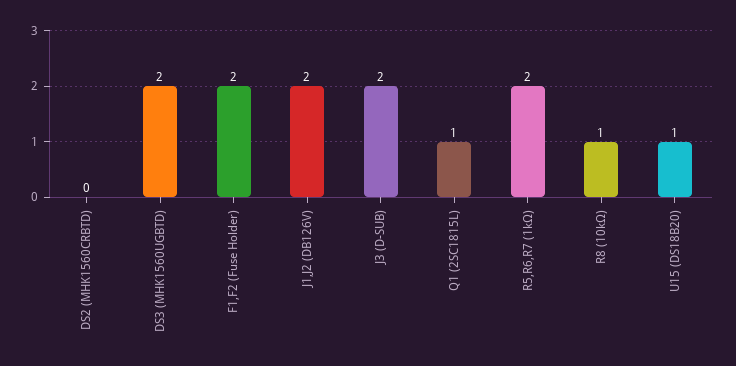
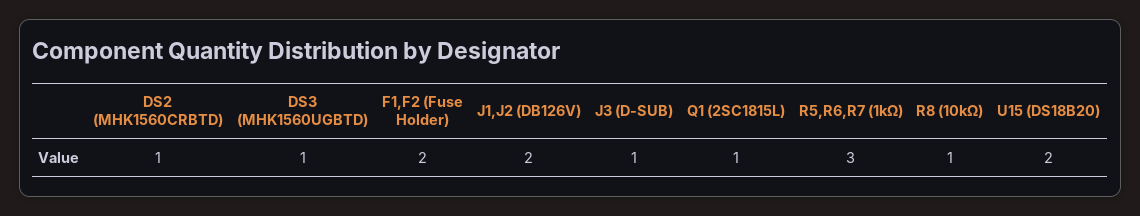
DS2 (MHK1560CRBTD): 0 -> 1
DS3 (MHK1560UGBTD): 2 -> 1
J3 (D-SUB): 2 -> 1
R5,R6,R7 (1kΩ): 2 -> 3
U15 (DS18B20): 1 -> 2

